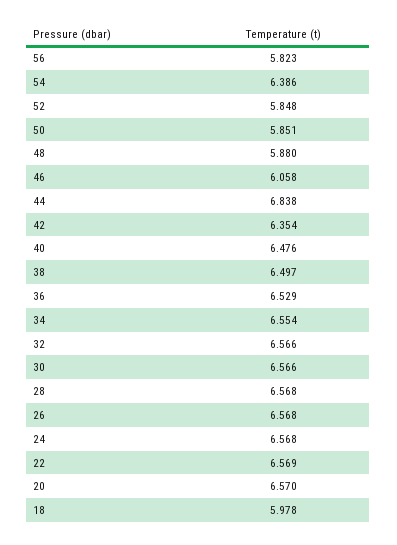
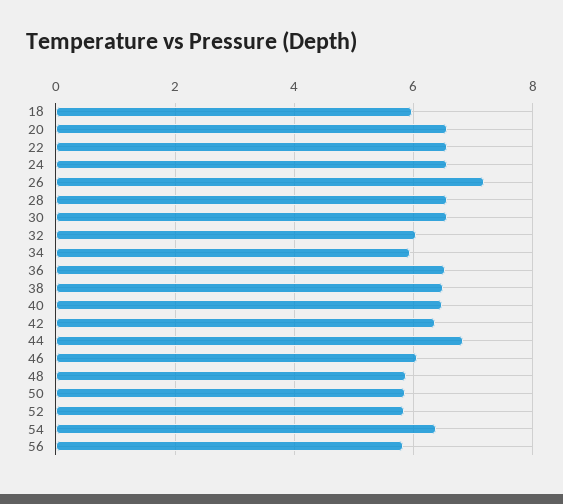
34: 6.554 -> 6
32: 6.566 -> 6
26: 6.568 -> 7.2

